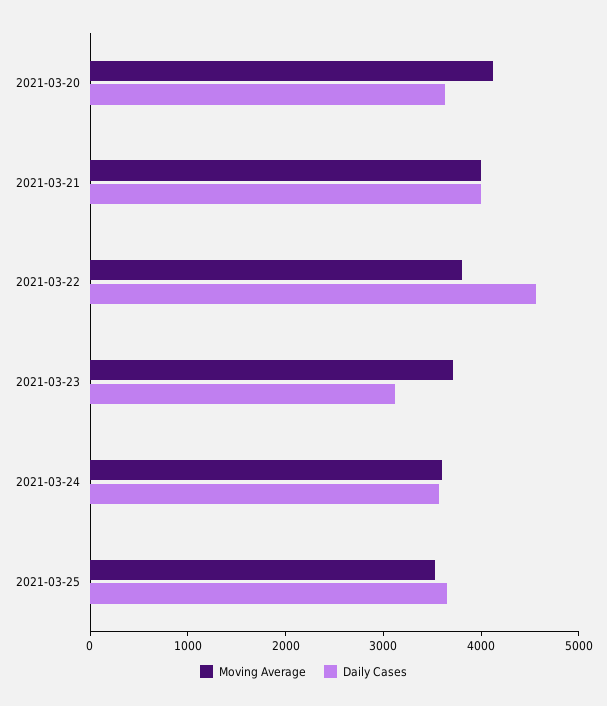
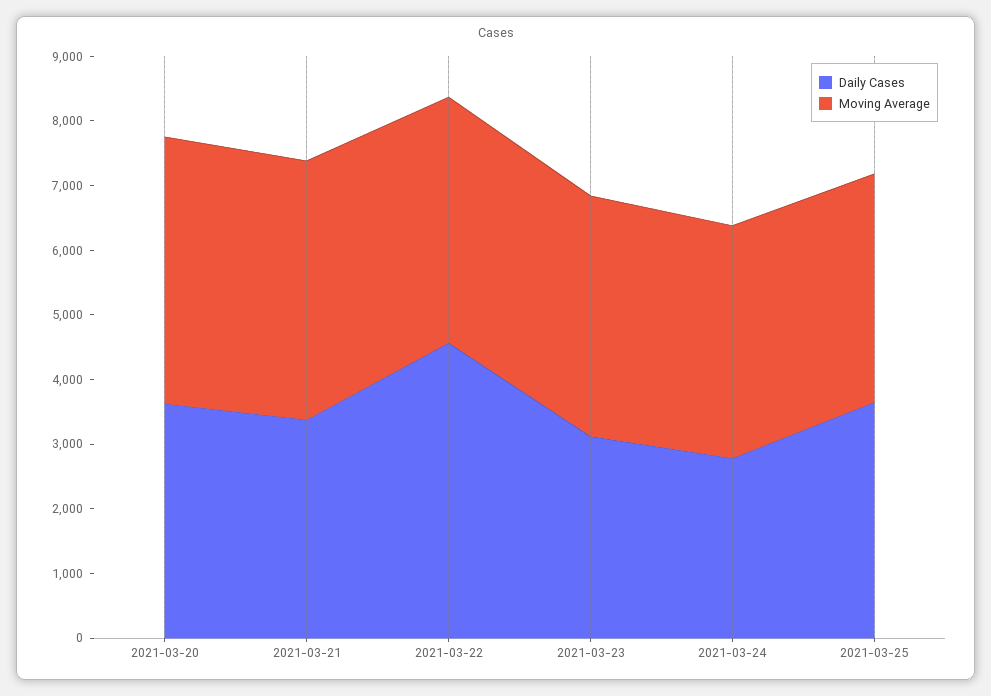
Daily Cases, 2021-03-21: 4000 -> 3400
Daily Cases, 2021-03-24: 3600 -> 2800

